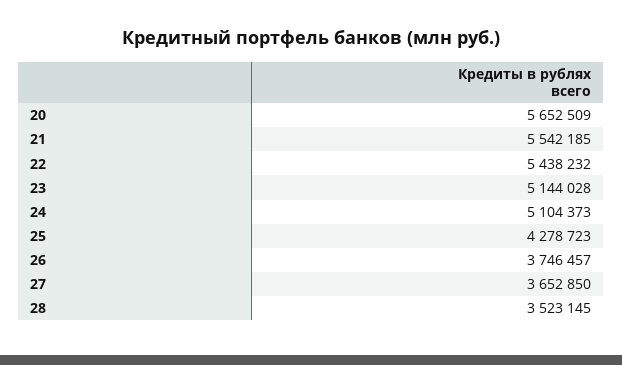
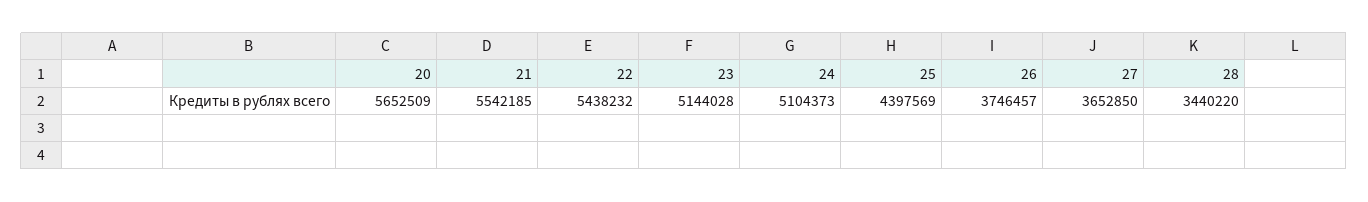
25: 4278723 -> 4397569
28: 3523145 -> 3440220

